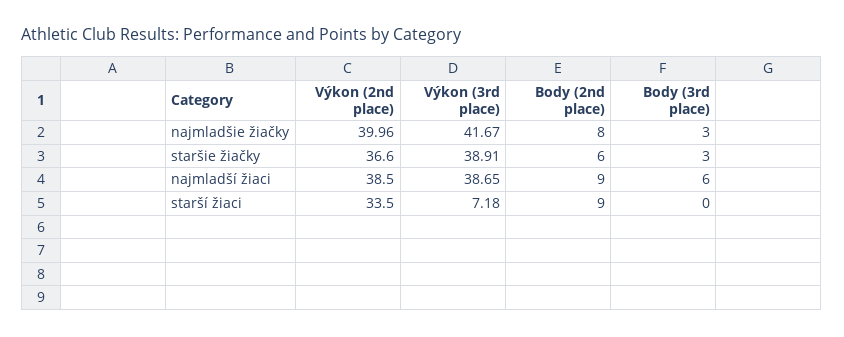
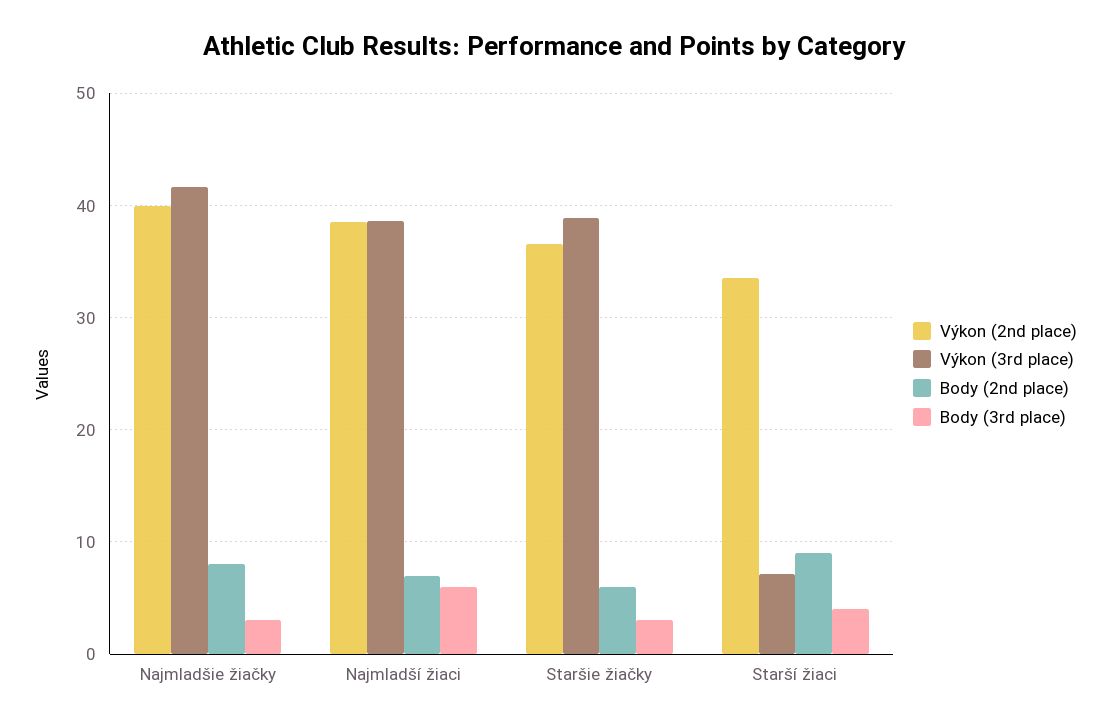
Body (2nd place), najmladší žiaci: 9 -> 7
Body (3rd place), starší žiaci: 0 -> 4

